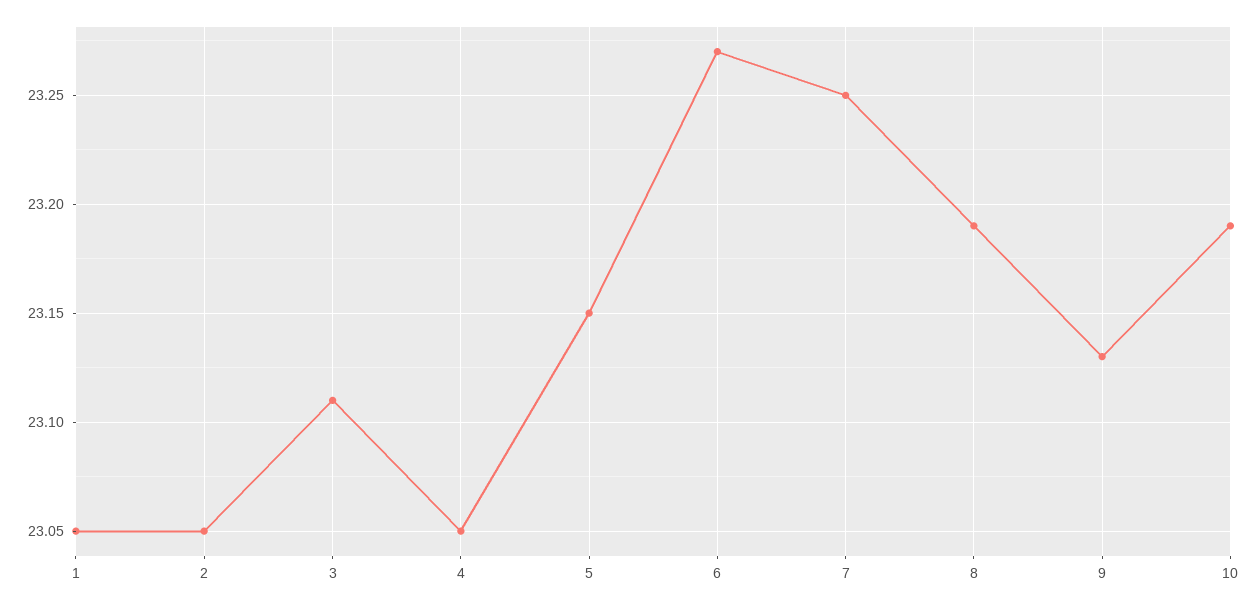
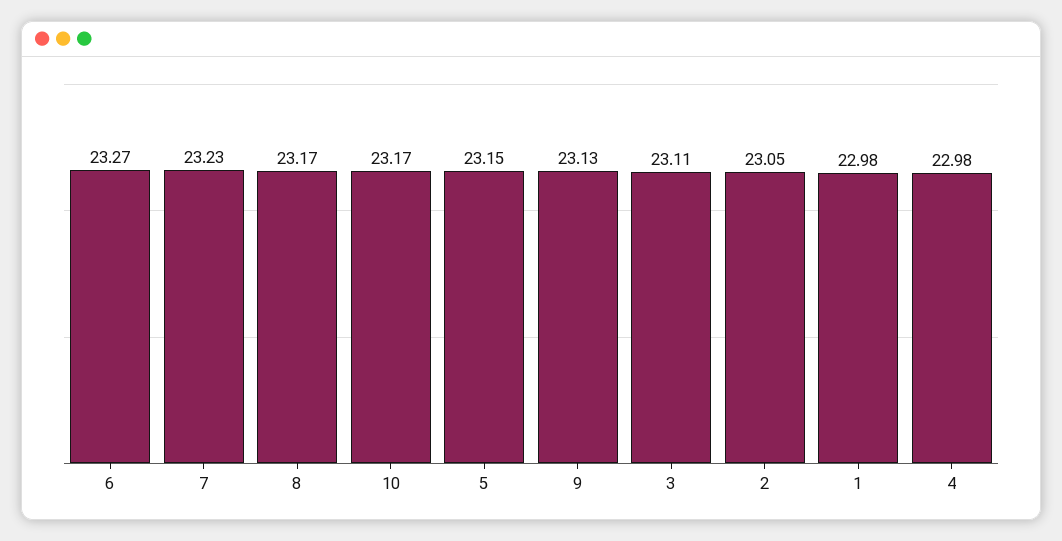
1: 23.05 -> 22.98
4: 23.05 -> 22.98
7: 23.25 -> 23.23
8: 23.19 -> 23.17
10: 23.19 -> 23.17

